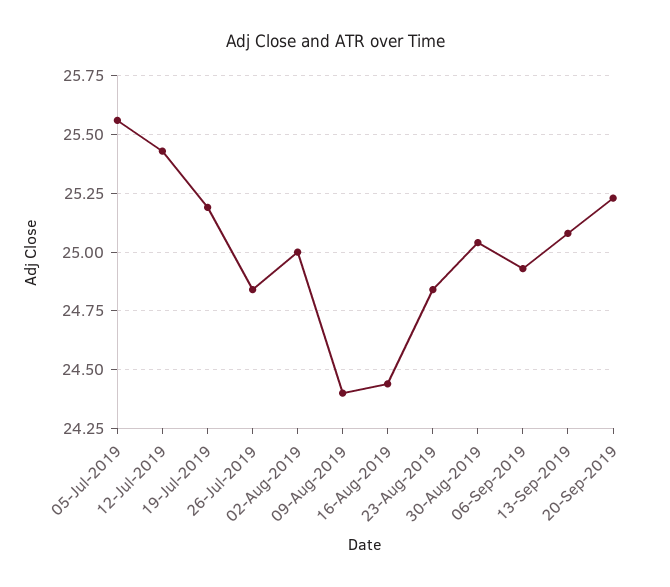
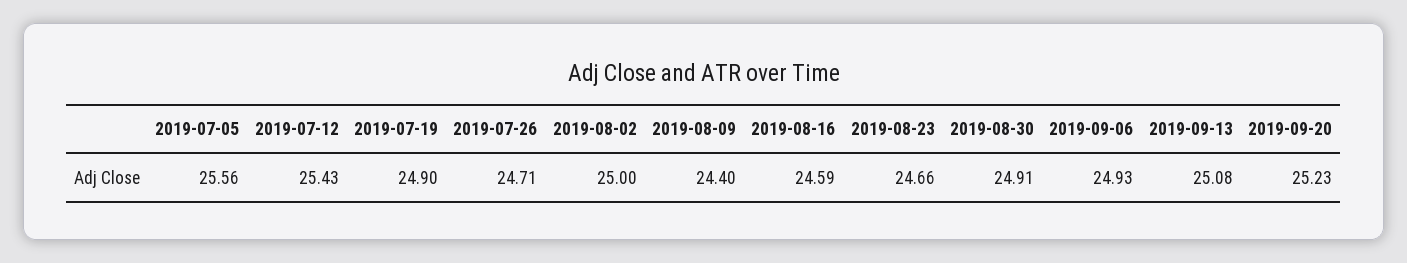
19-Jul-2019: 25.2 -> 24.9
26-Jul-2019: 24.85 -> 24.71
16-Aug-2019: 24.45 -> 24.59
23-Aug-2019: 24.85 -> 24.66
30-Aug-2019: 25.05 -> 24.91

